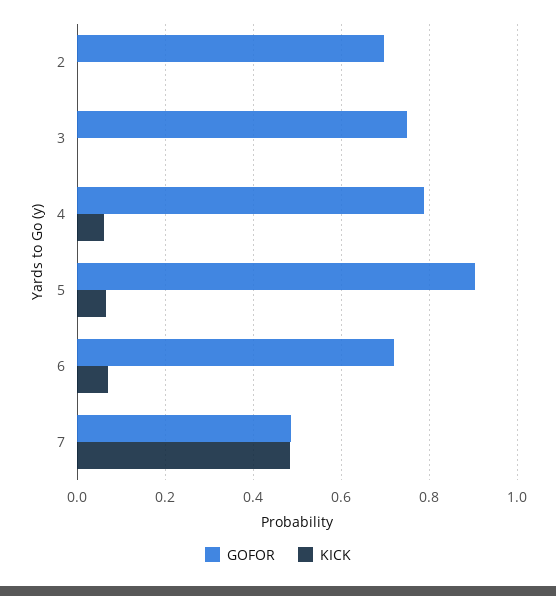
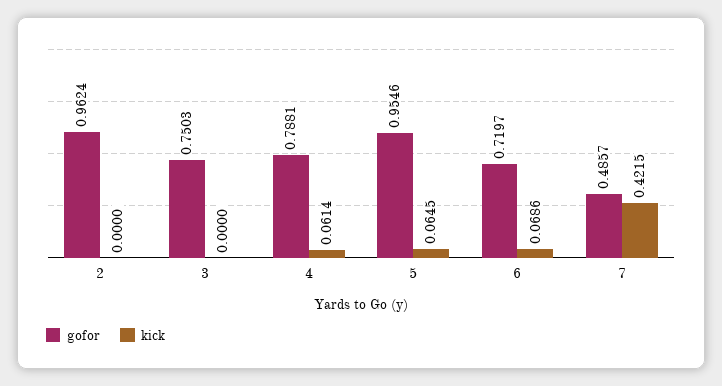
GOFOR, 2: 0.7 -> 0.9624
GOFOR, 5: 0.9 -> 0.9546
KICK, 7: 0.48 -> 0.4215

